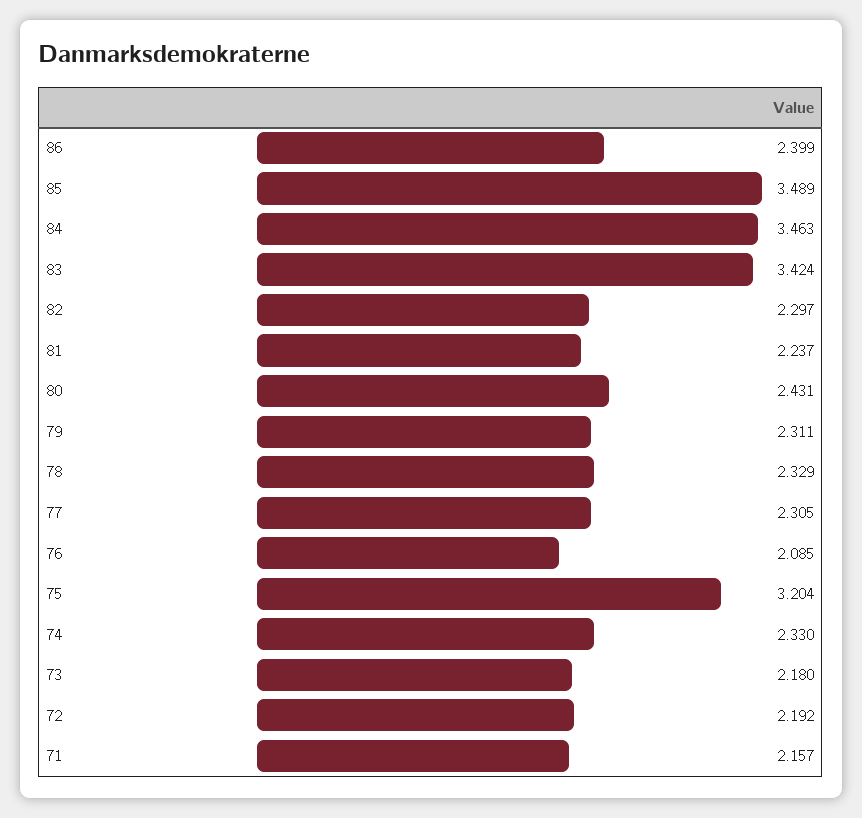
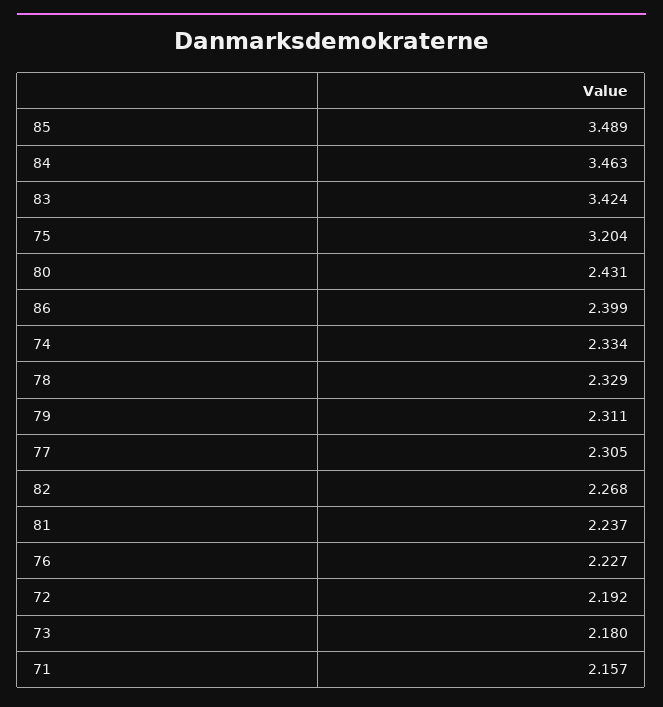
82: 2.297 -> 2.268
76: 2.085 -> 2.227
74: 2.33 -> 2.334

